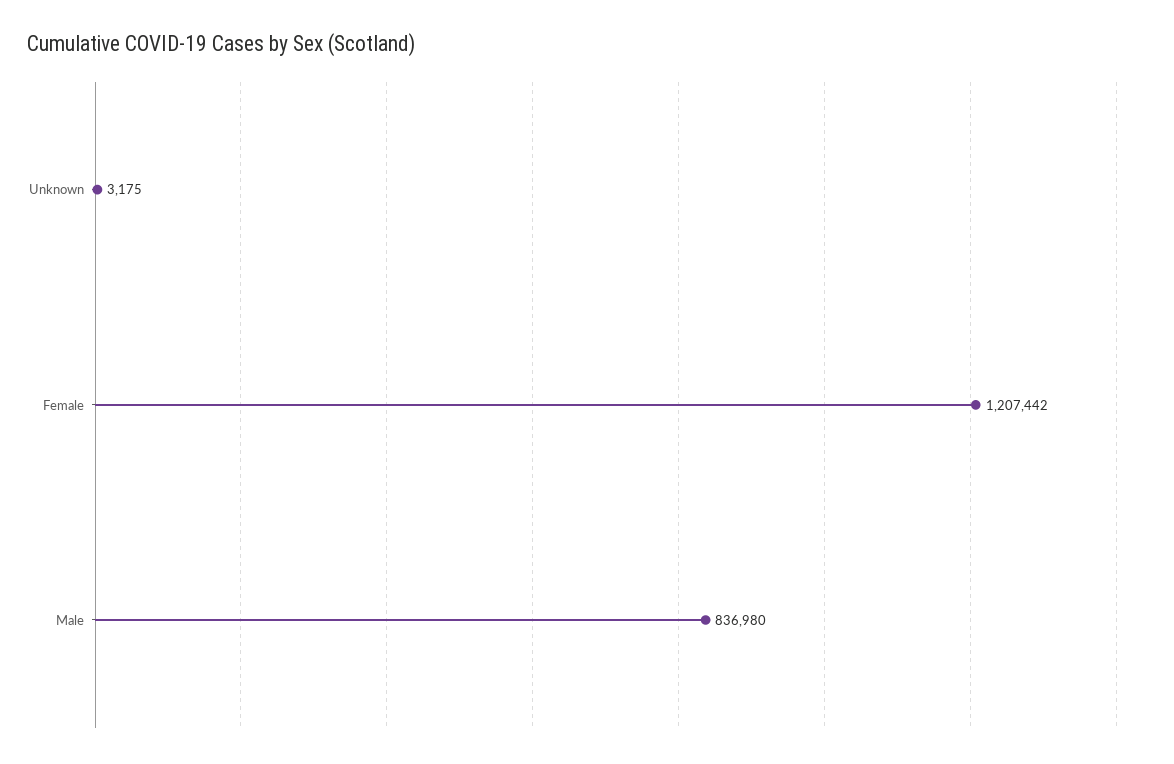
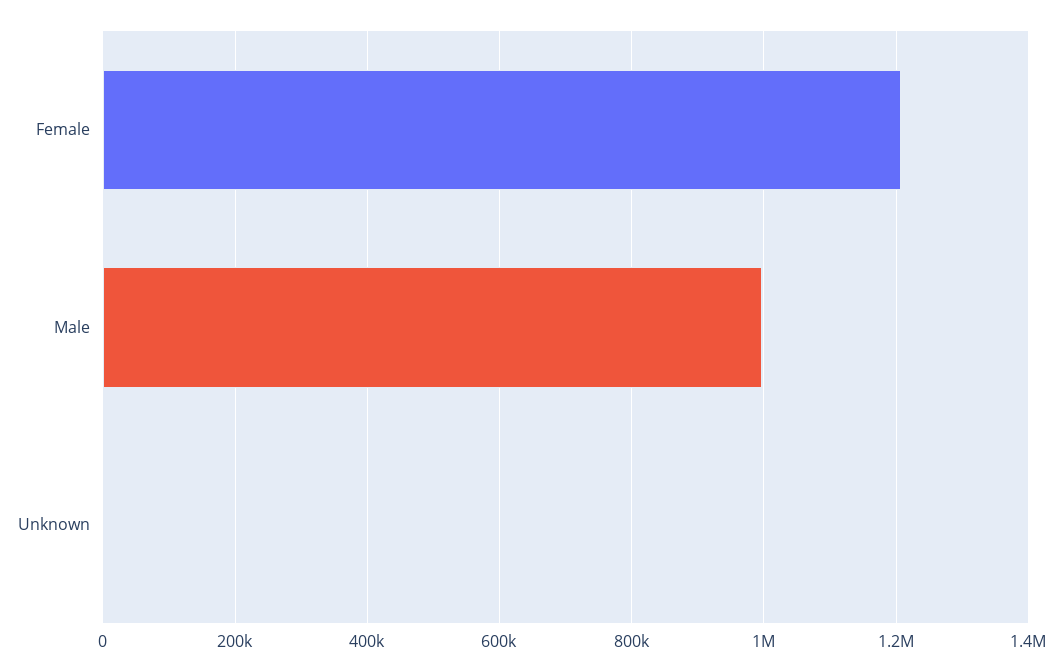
Male: 836980 -> 1000000

